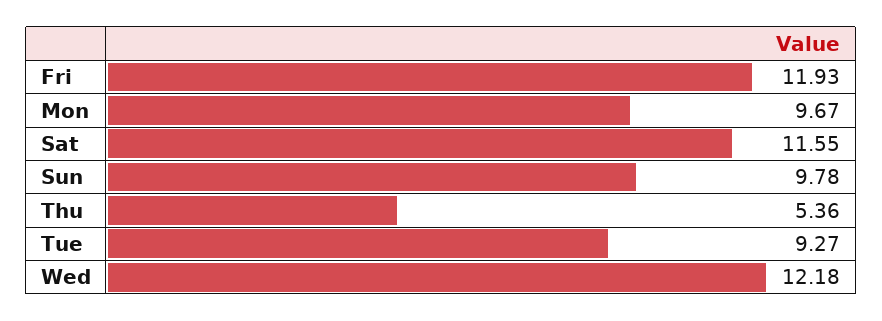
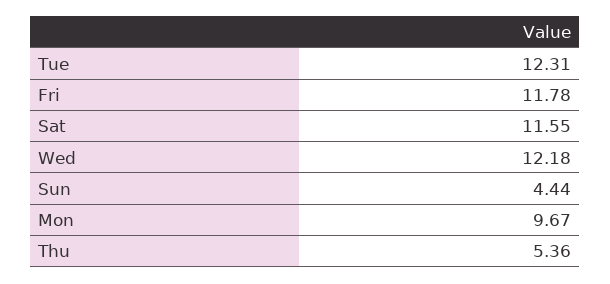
Fri: 11.93 -> 11.78
Sun: 9.78 -> 4.44
Tue: 9.27 -> 12.31

